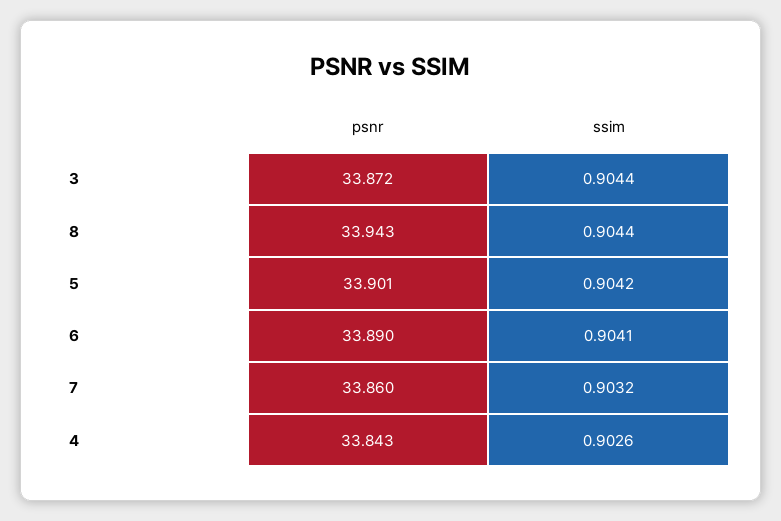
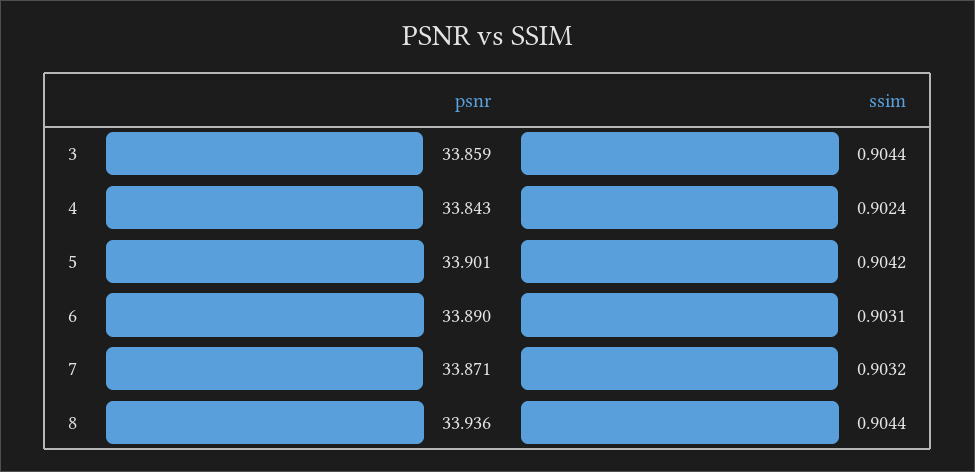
psnr, 3: 33.872 -> 33.859
psnr, 8: 33.943 -> 33.936
ssim, 6: 0.9041 -> 0.9031
psnr, 7: 33.86 -> 33.871
ssim, 4: 0.9026 -> 0.9024

